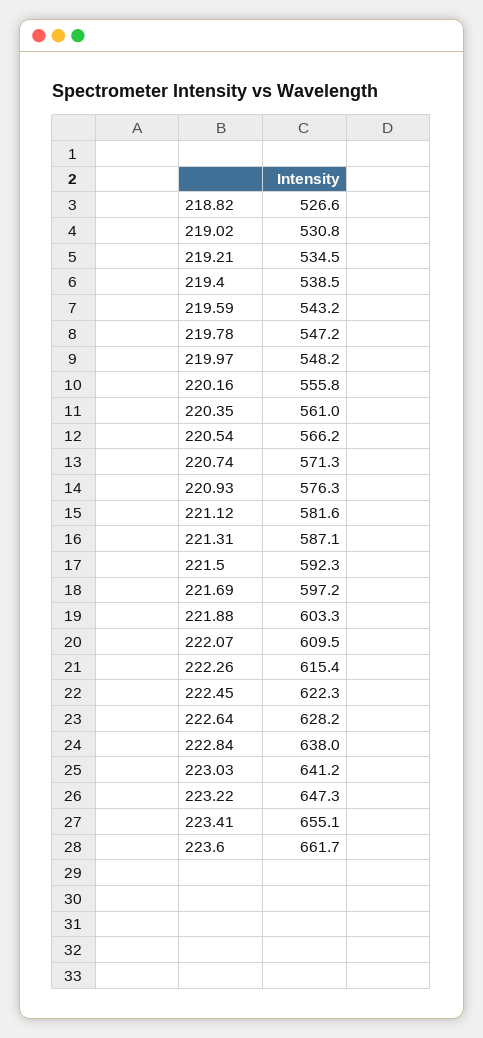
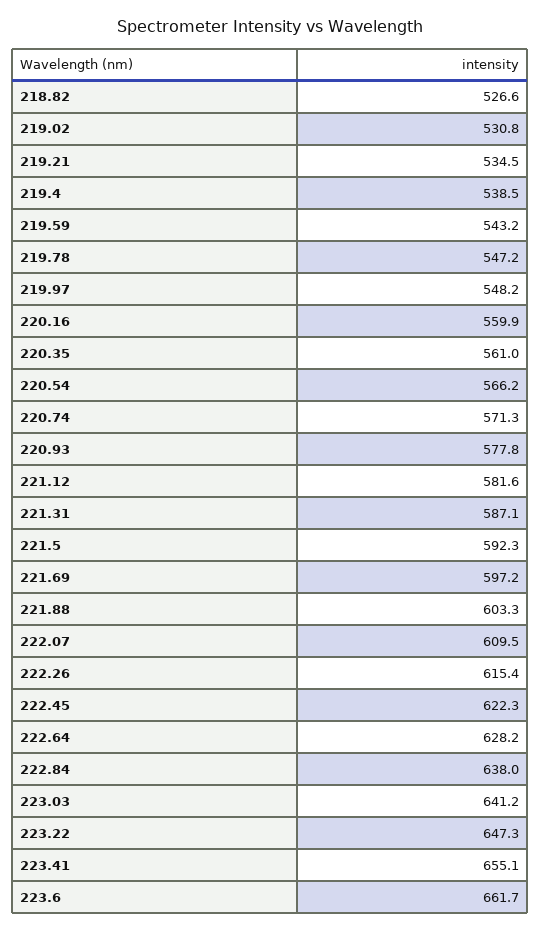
220.16: 555.8 -> 559.9
220.93: 576.3 -> 577.8

